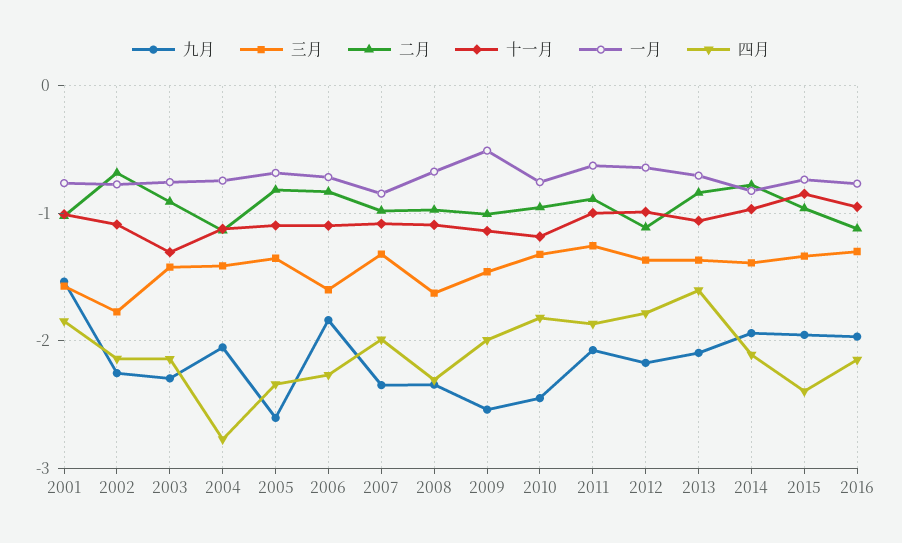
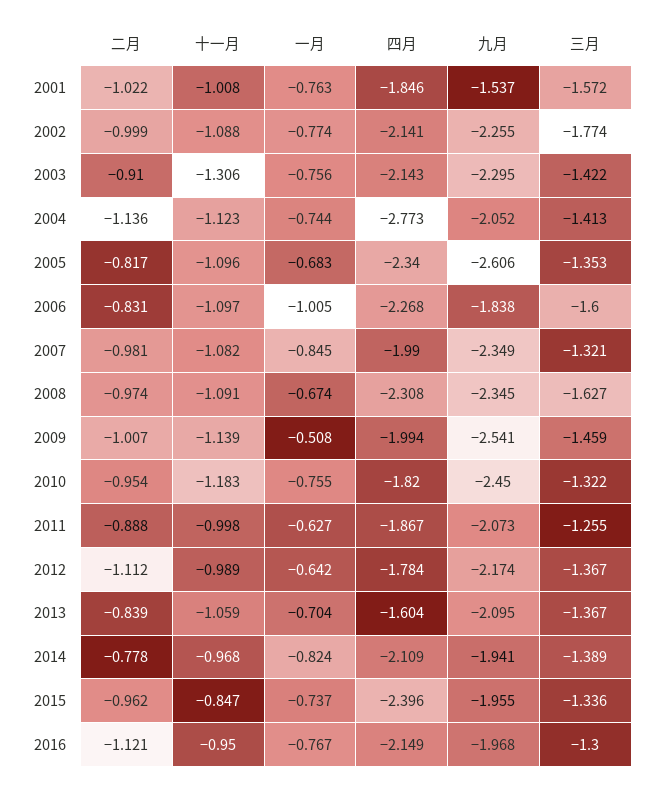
二月, 2002: -0.7 -> -0.999
一月, 2006: -0.7 -> -1.005

